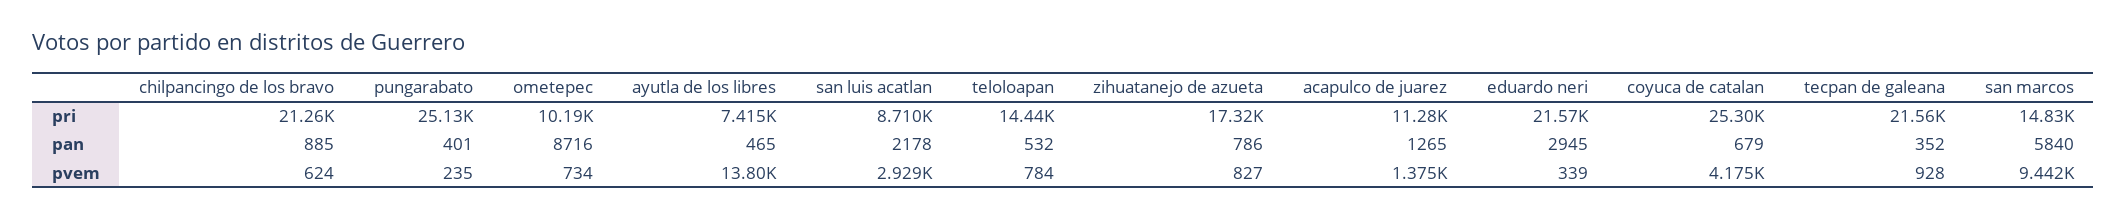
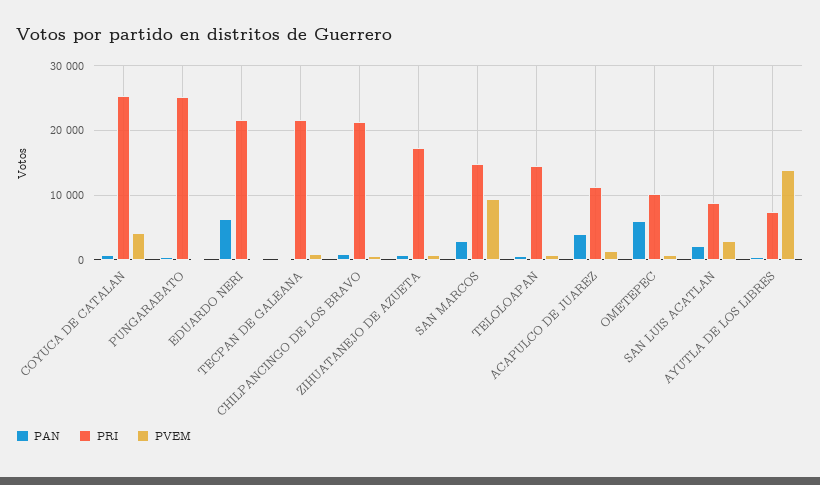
pan, ometepec: 8716 -> 6000
pan, acapulco de juarez: 1265 -> 4000
pan, eduardo neri: 2945 -> 6000
pan, san marcos: 5840 -> 3000

